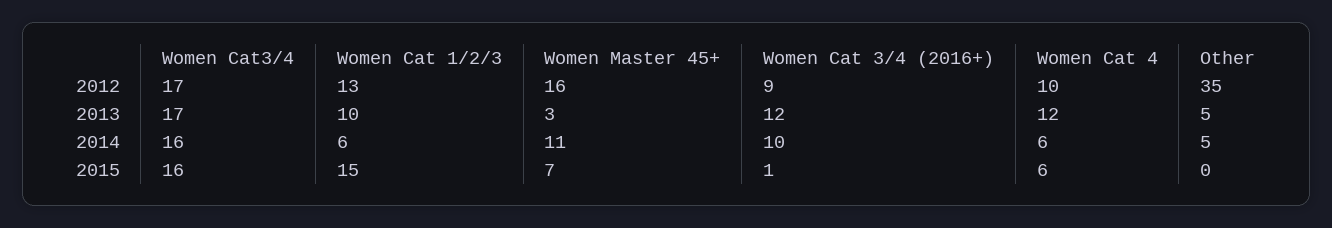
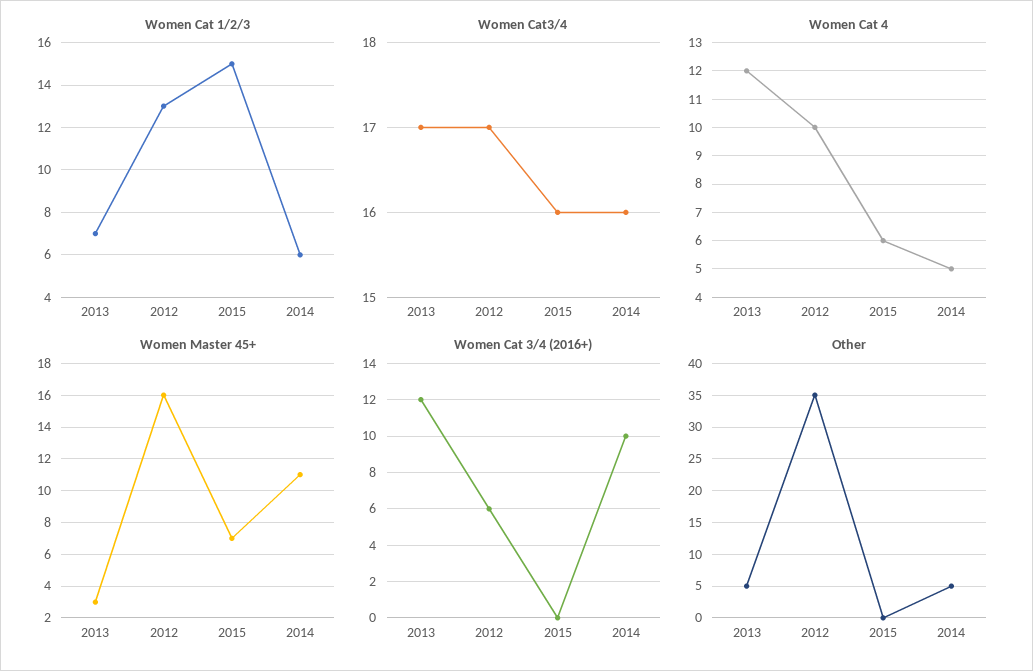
Women Cat 3/4 (2016+), 2012: 9 -> 6
Women Cat 1/2/3, 2013: 10 -> 7
Women Cat 4, 2014: 6 -> 5
Women Cat 3/4 (2016+), 2015: 1 -> 0

